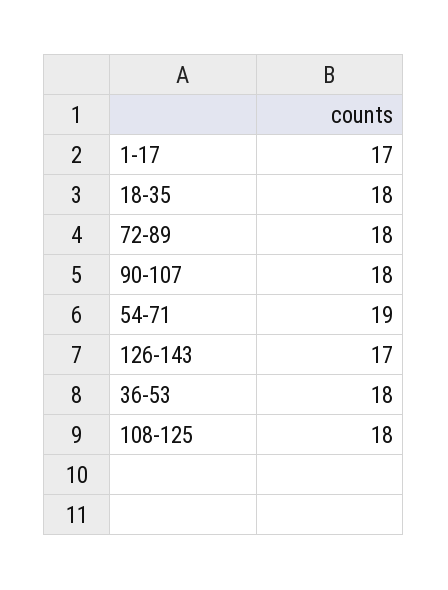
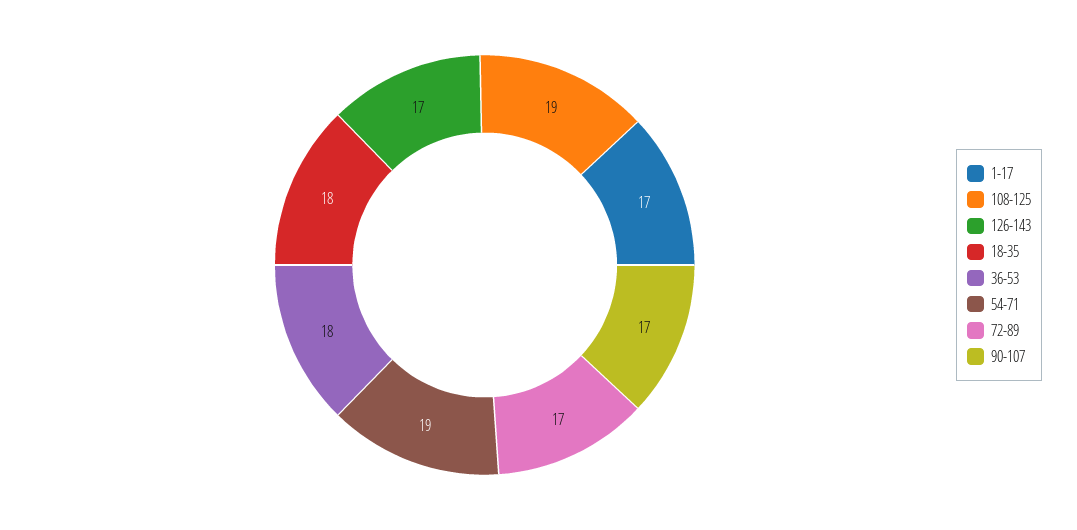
72-89: 18 -> 17
90-107: 18 -> 17
108-125: 18 -> 19

